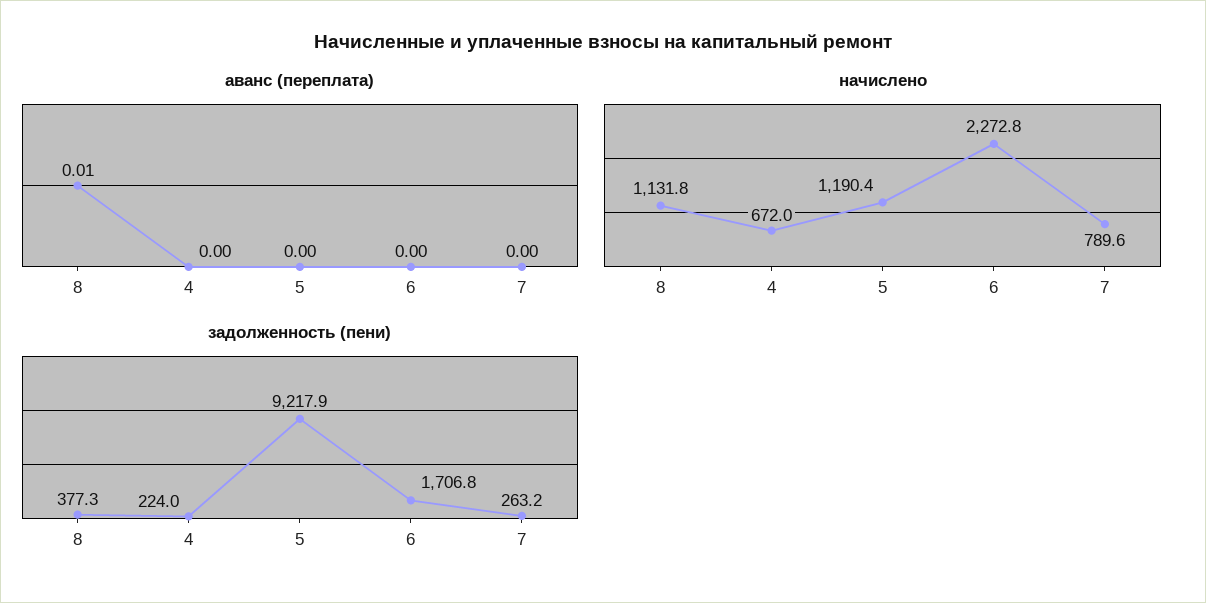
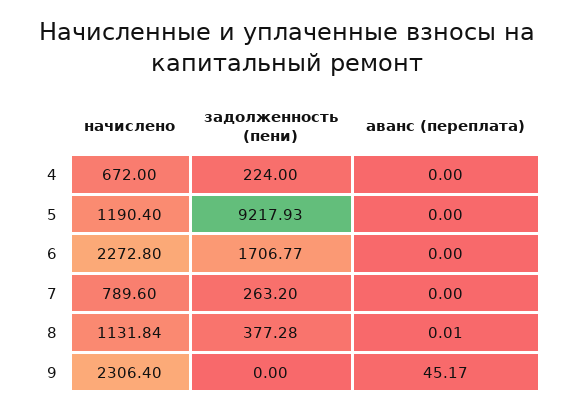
начислено, 9: none -> 2306.4
задолженность (пени), 9: none -> 0
аванс (переплата), 9: none -> 45.17

